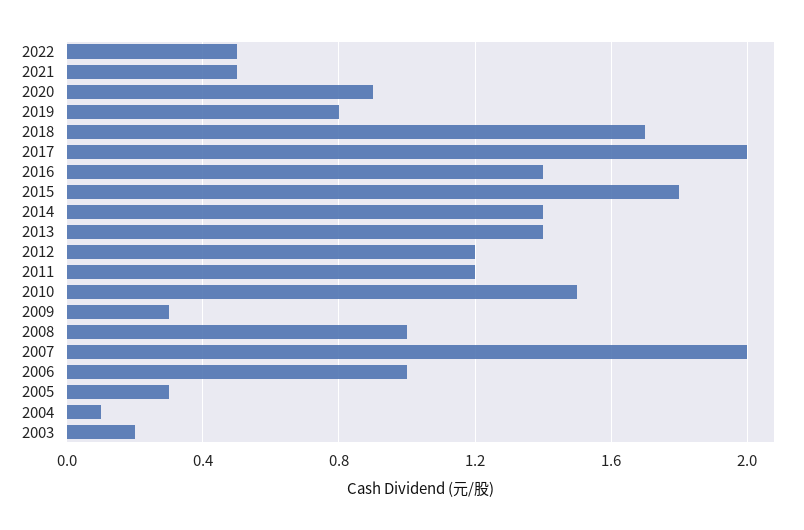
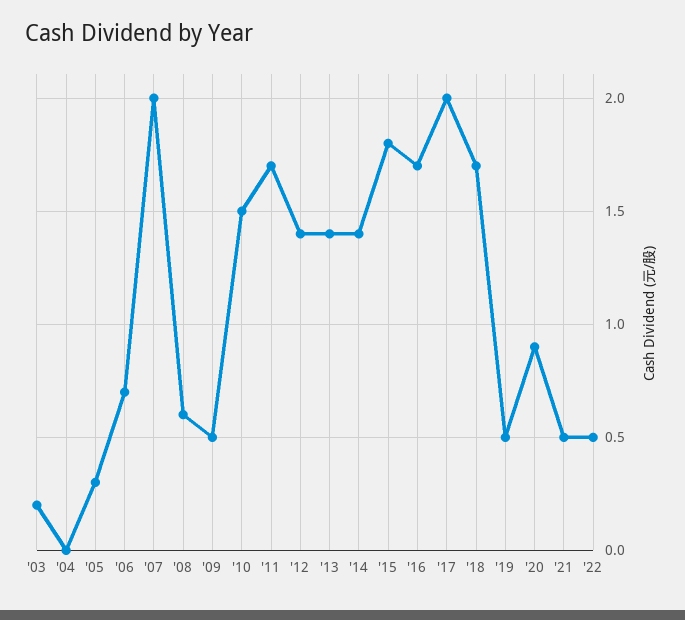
2019: 0.8 -> 0.5
2016: 1.4 -> 1.7
2012: 1.2 -> 1.4
2011: 1.2 -> 1.7
2009: 0.3 -> 0.5
2008: 1 -> 0.6
2006: 1 -> 0.7
2004: 0.1 -> 0

